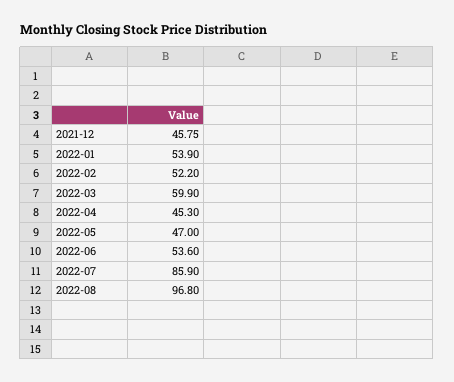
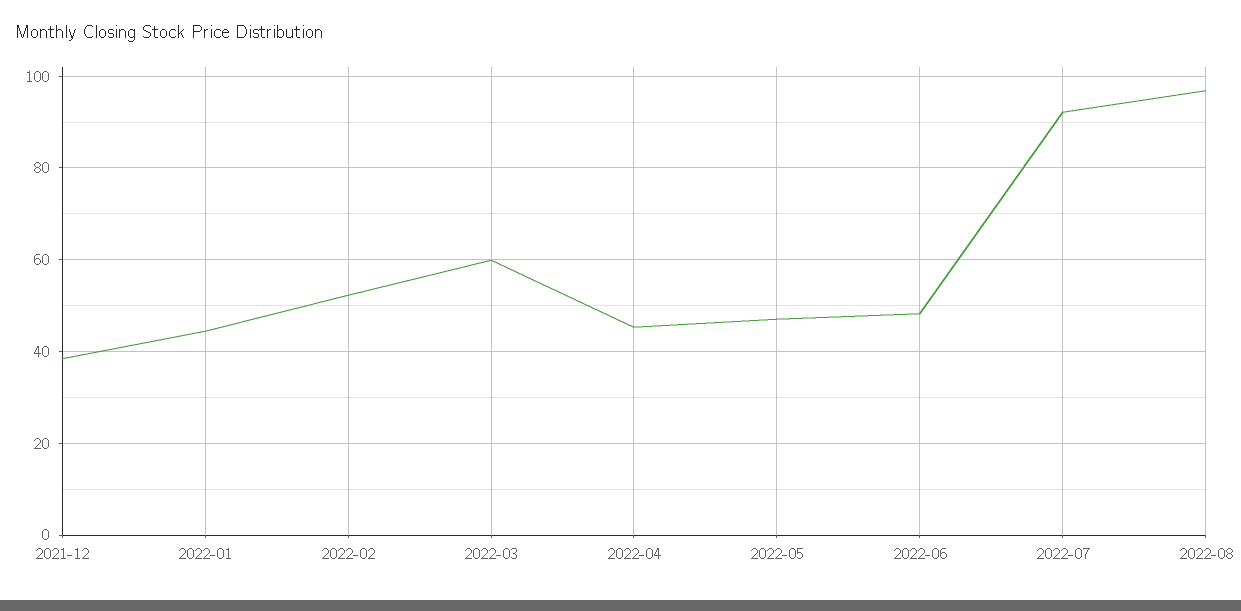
2021-12: 45.75 -> 38
2022-01: 53.9 -> 44
2022-06: 53.6 -> 48
2022-07: 85.9 -> 92

